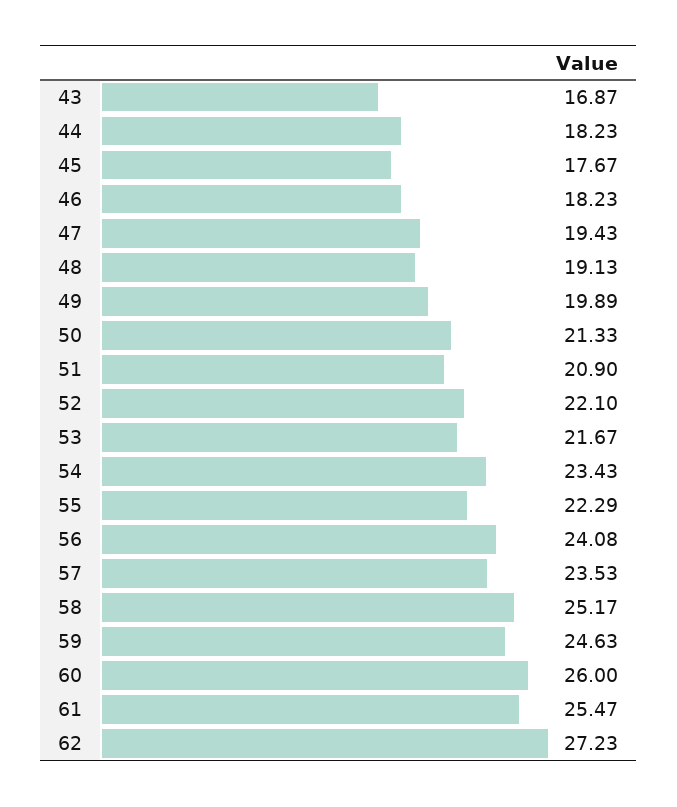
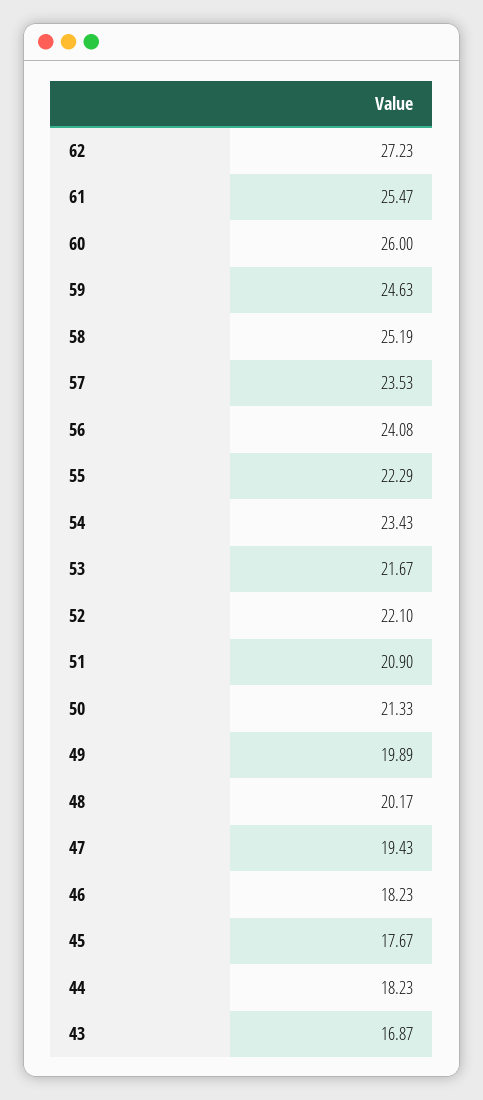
48: 19.13 -> 20.17
58: 25.17 -> 25.19

